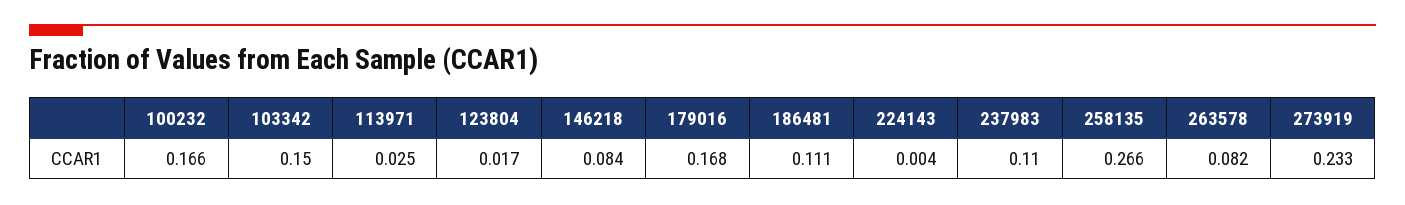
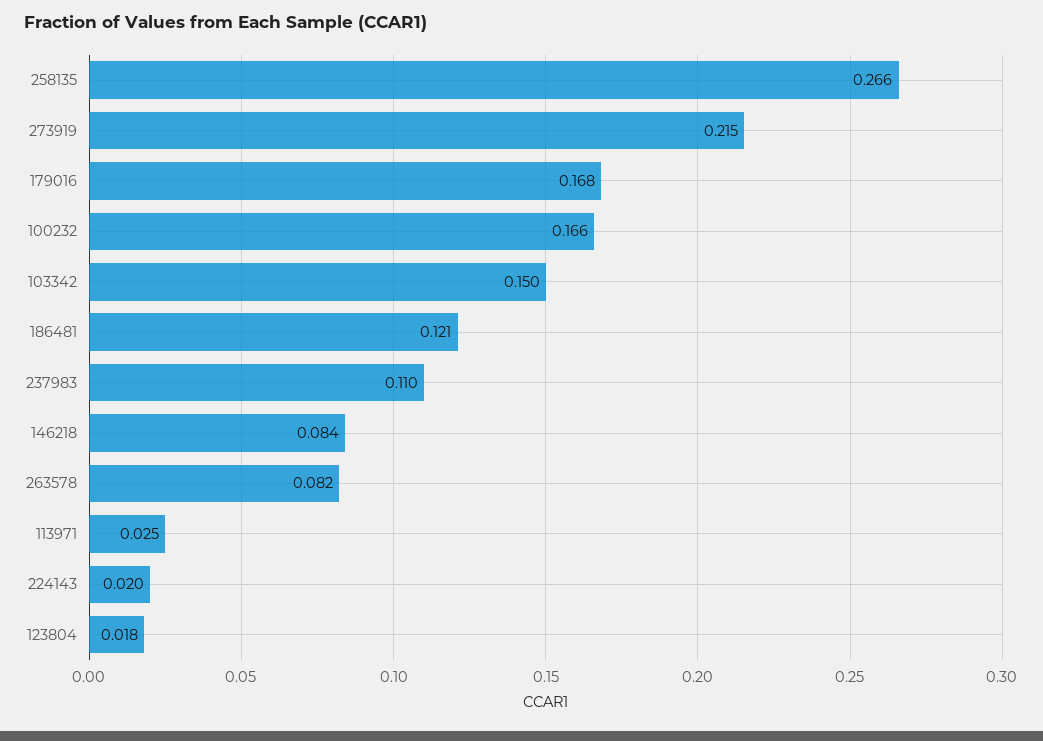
123804: 0.017 -> 0.018
186481: 0.111 -> 0.121
224143: 0.004 -> 0.02
273919: 0.233 -> 0.215

